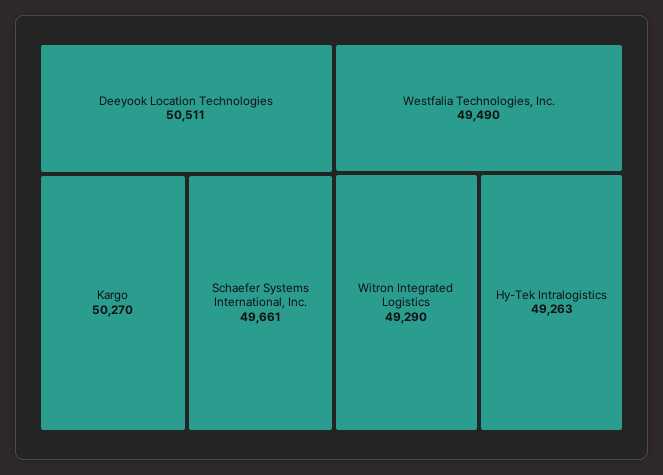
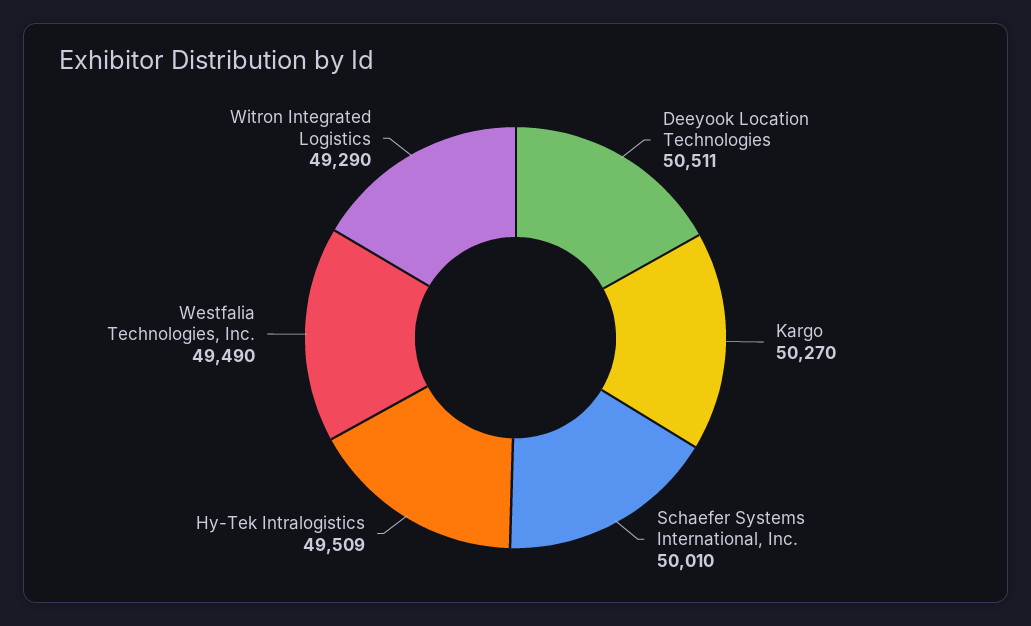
Schaefer Systems International, Inc.: 49661 -> 50010
Hy-Tek Intralogistics: 49263 -> 49509

